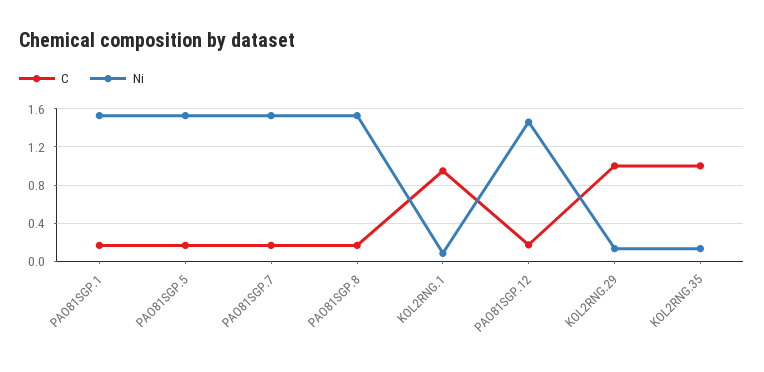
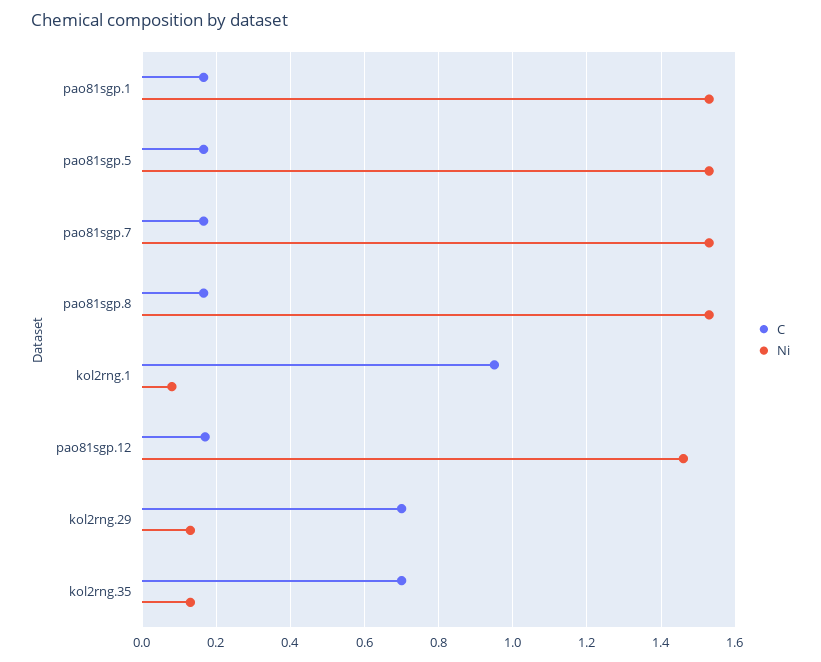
C, KOL2RNG.29: 1 -> 0.7
C, KOL2RNG.35: 1 -> 0.7

